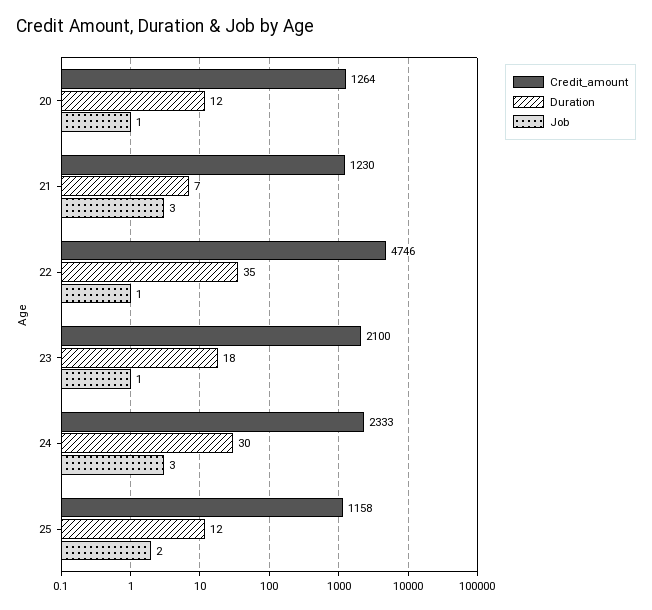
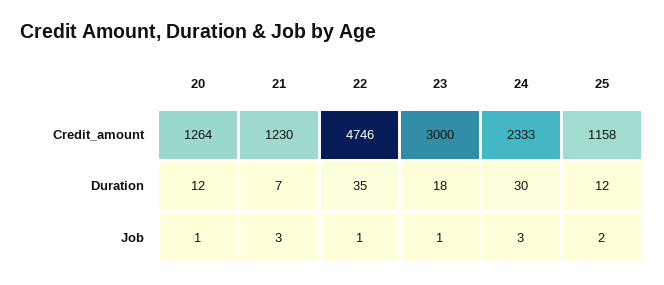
Credit_amount, 23: 2100 -> 3000

